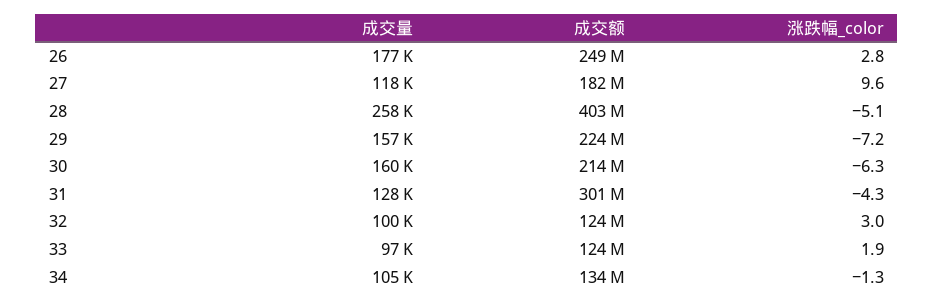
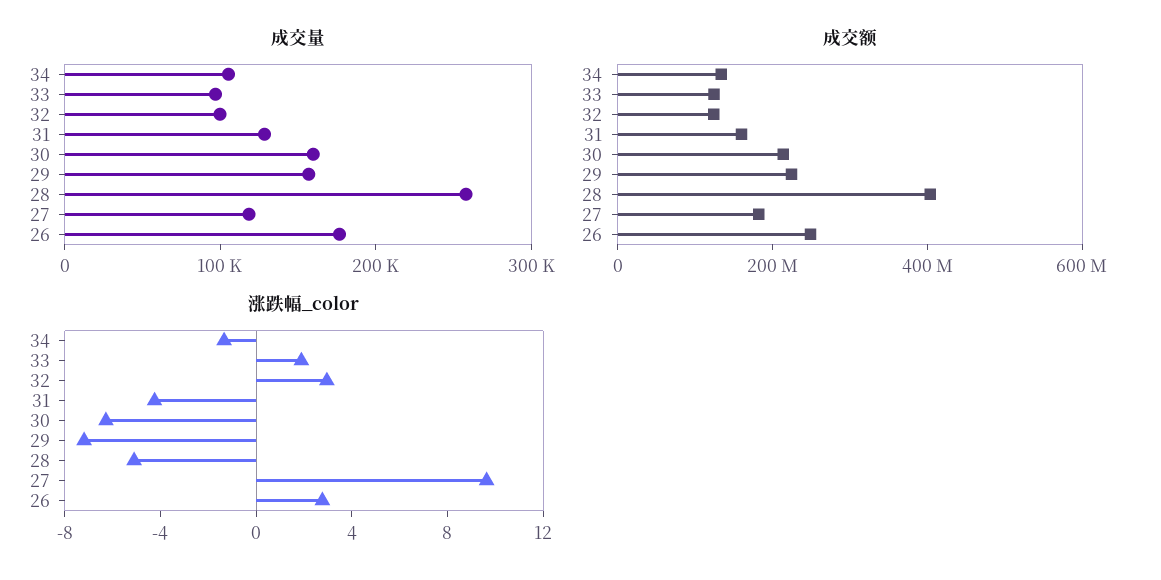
成交额, 31: 301000000 -> 150000000

